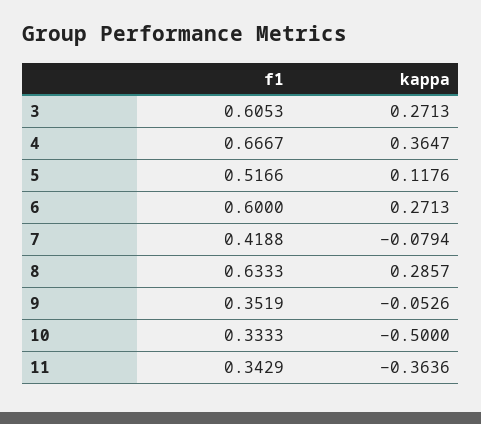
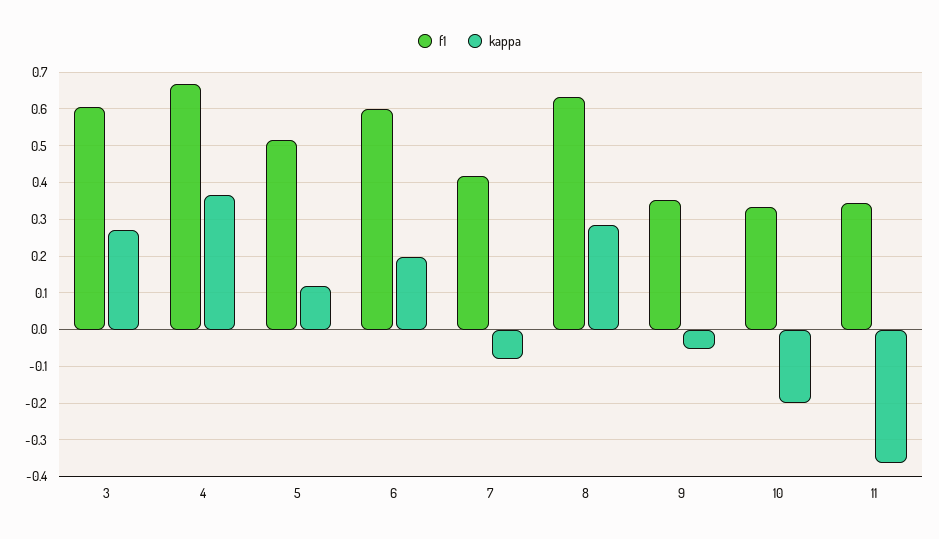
kappa, 6: 0.2713 -> 0.2
kappa, 10: -0.5 -> -0.2

